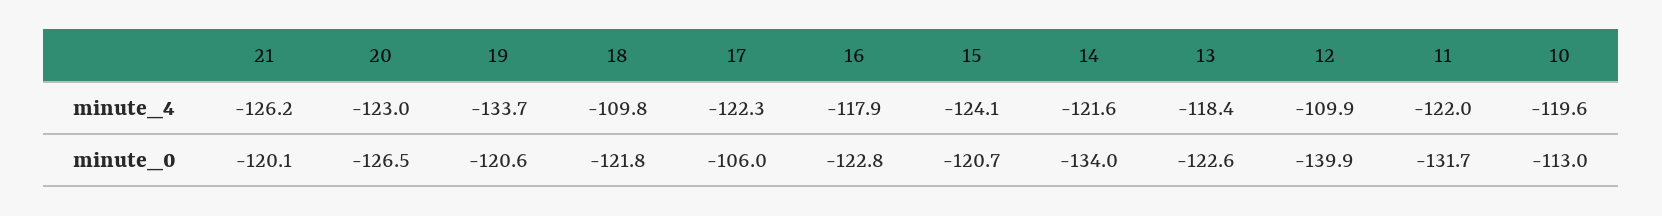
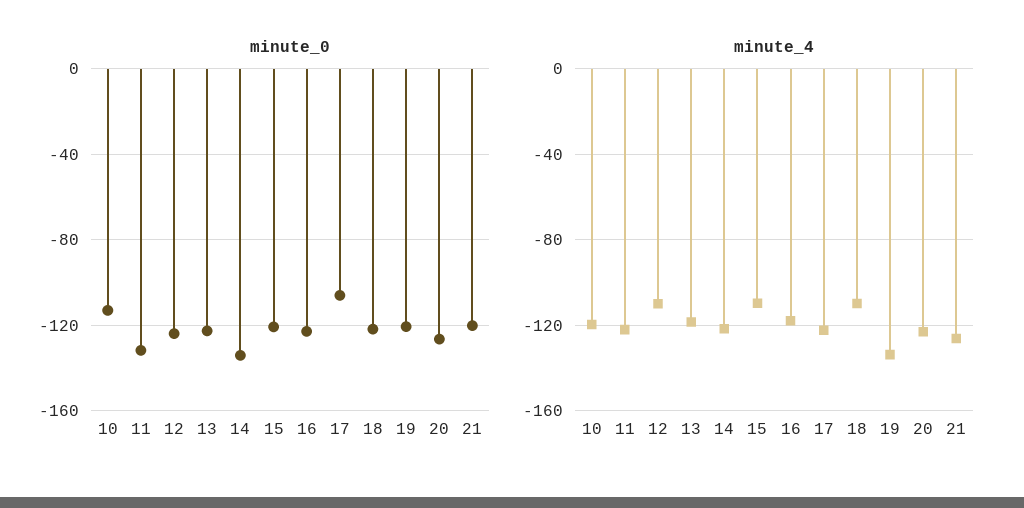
minute_4, 15: -124.1 -> -110
minute_0, 12: -139.9 -> -125

